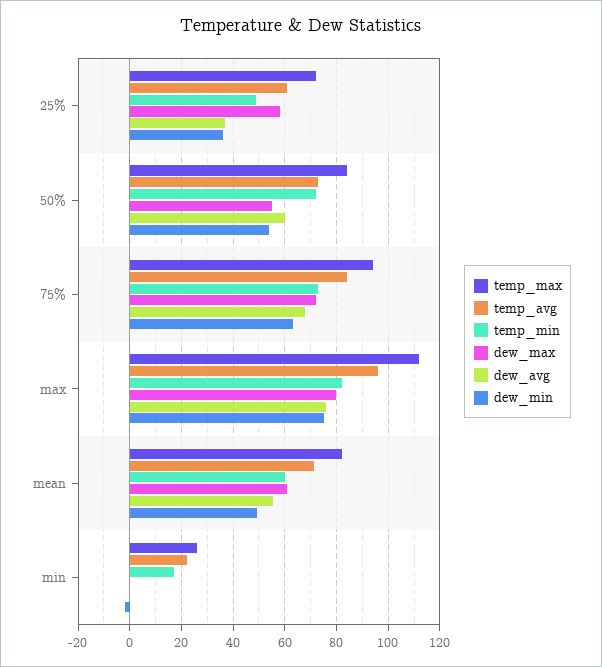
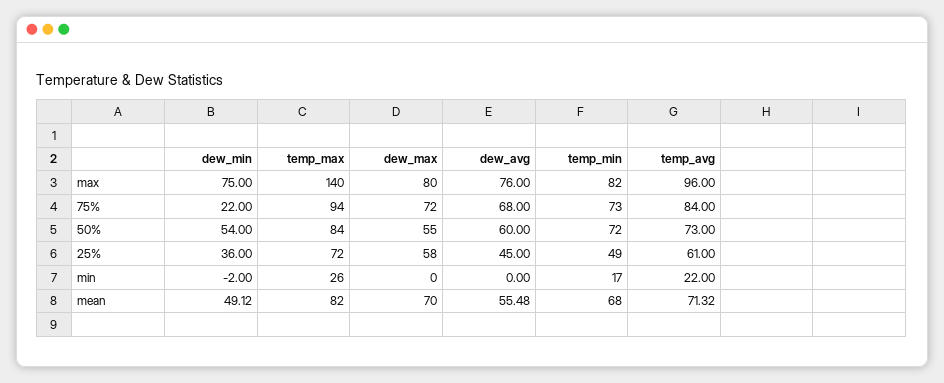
dew_avg, 25%: 37.5 -> 45
dew_min, 75%: 62.5 -> 22
temp_max, max: 112.5 -> 140
temp_min, mean: 60 -> 68
dew_max, mean: 60 -> 70

